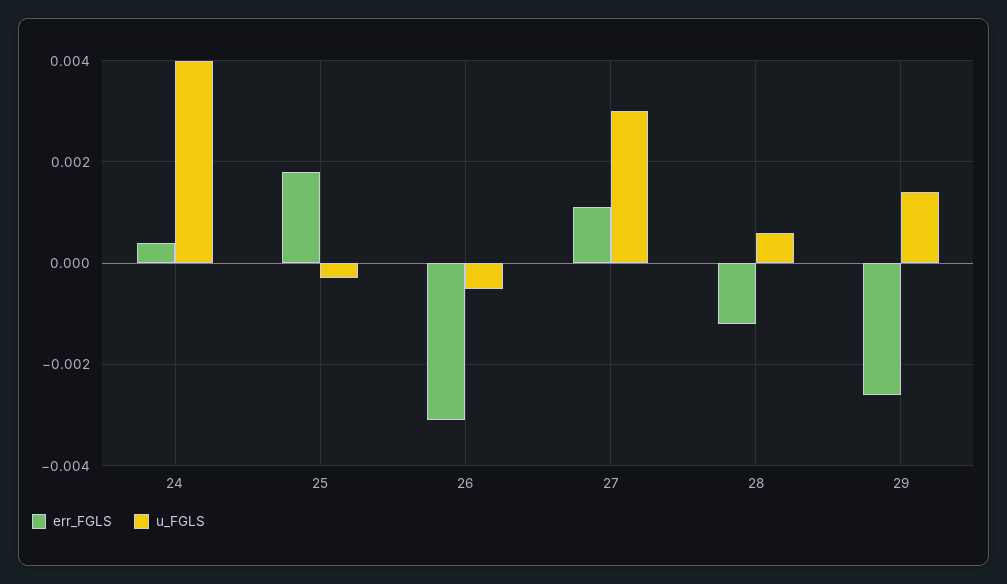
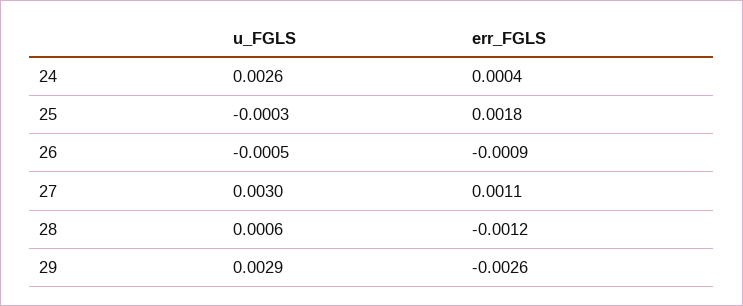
u_FGLS, 24: 0.004 -> 0.0026
err_FGLS, 26: -0.003 -> -0.0009
u_FGLS, 29: 0.0015 -> 0.0029

